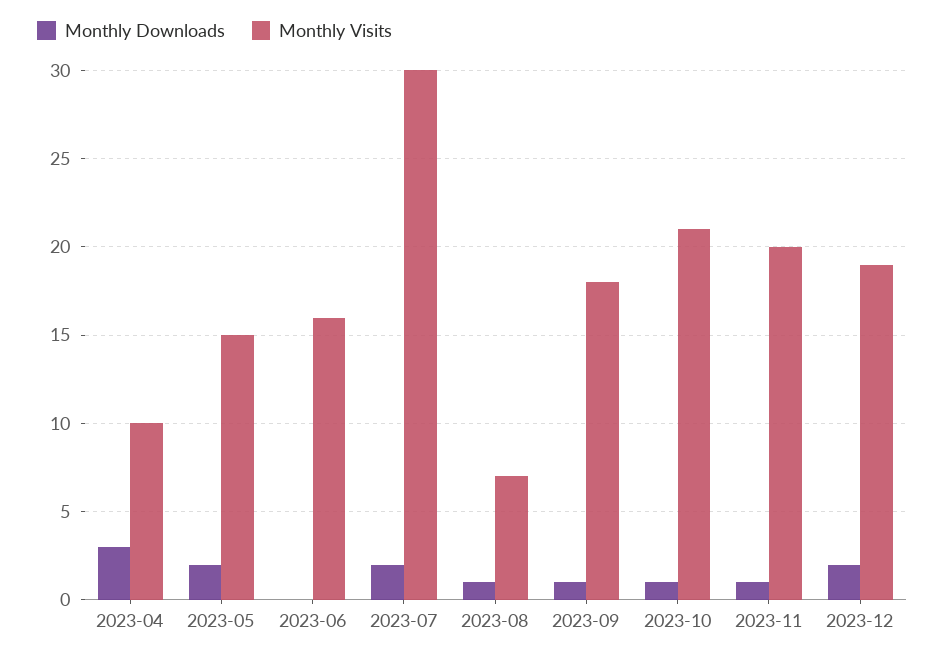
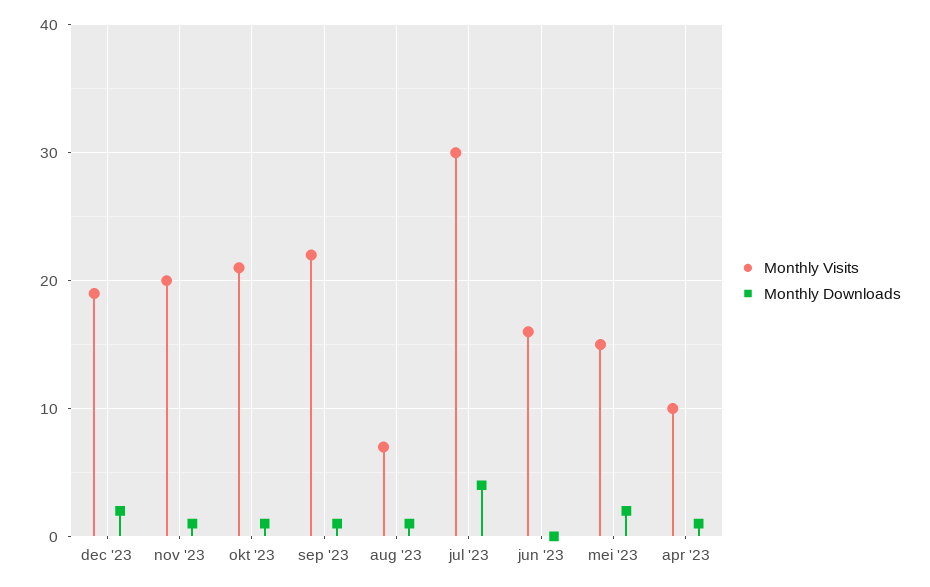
Monthly Downloads, 2023-04: 3 -> 1
Monthly Downloads, 2023-07: 2 -> 4
Monthly Visits, 2023-09: 18 -> 22

